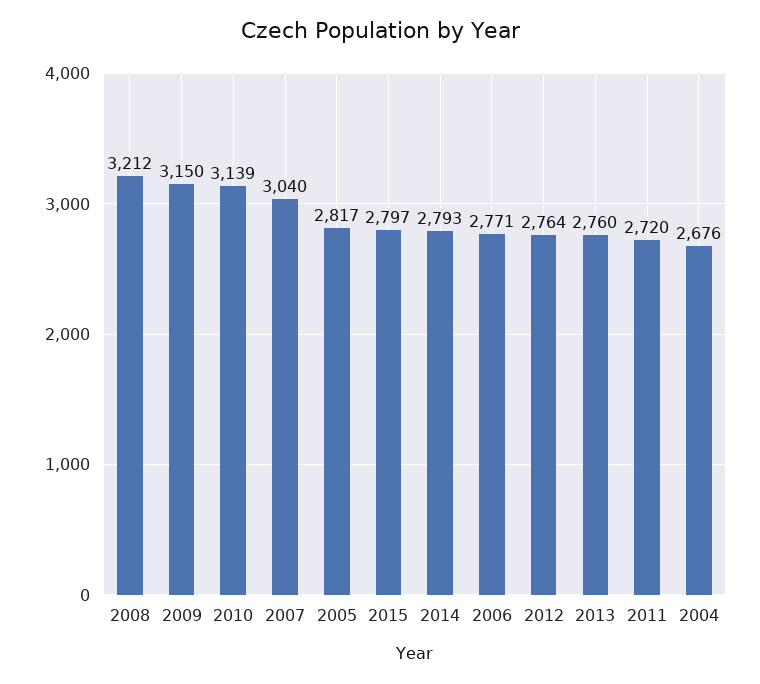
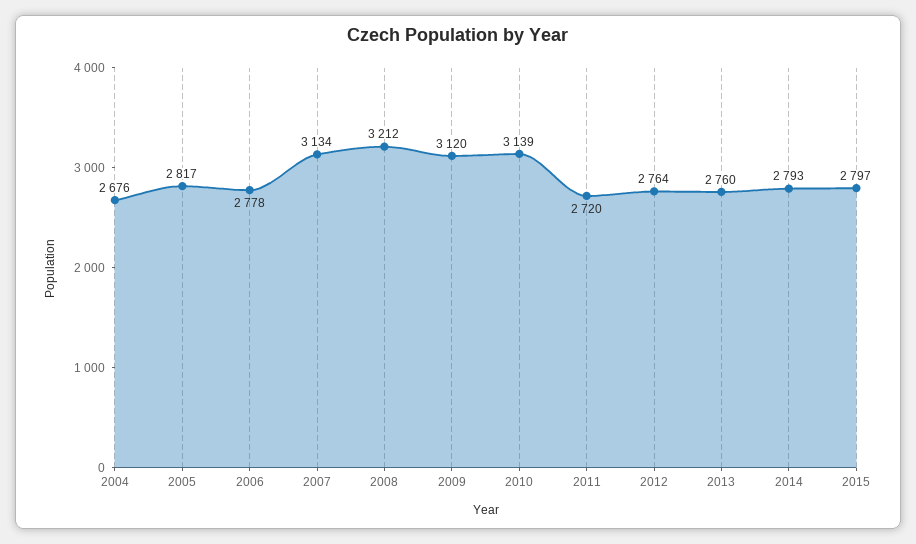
2009: 3150 -> 3120
2007: 3040 -> 3134
2006: 2771 -> 2778

